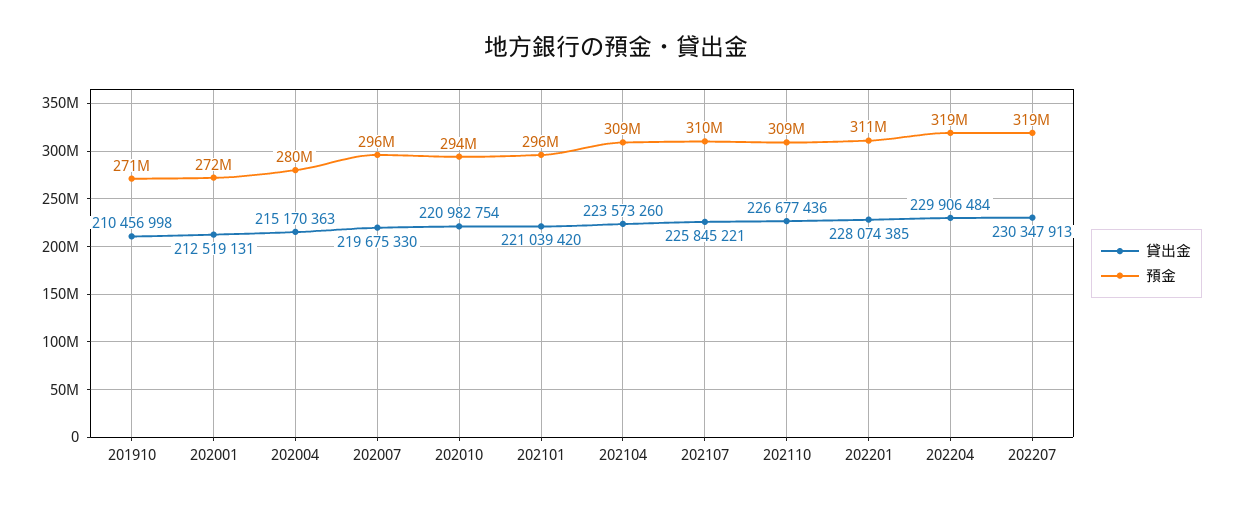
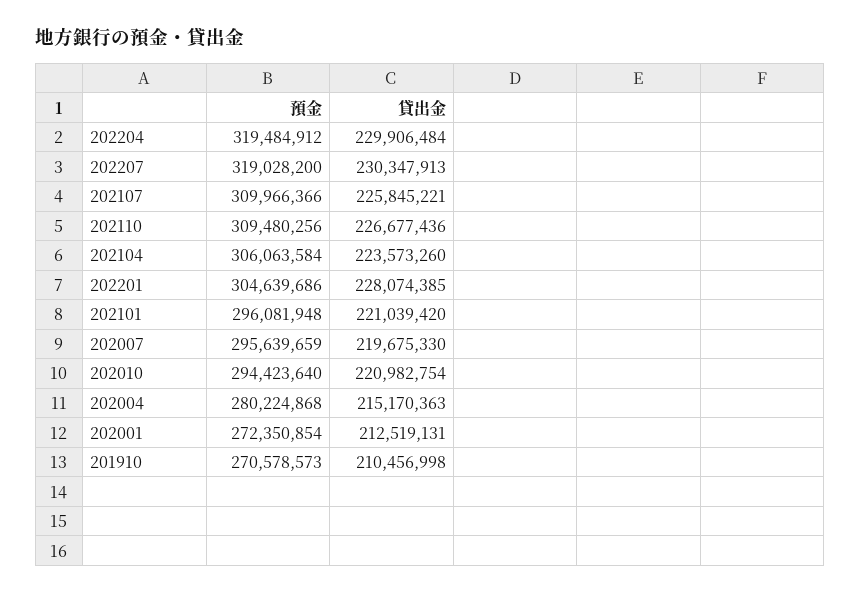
預金, 202104: 309000000 -> 306063584
預金, 202201: 311000000 -> 304639686

